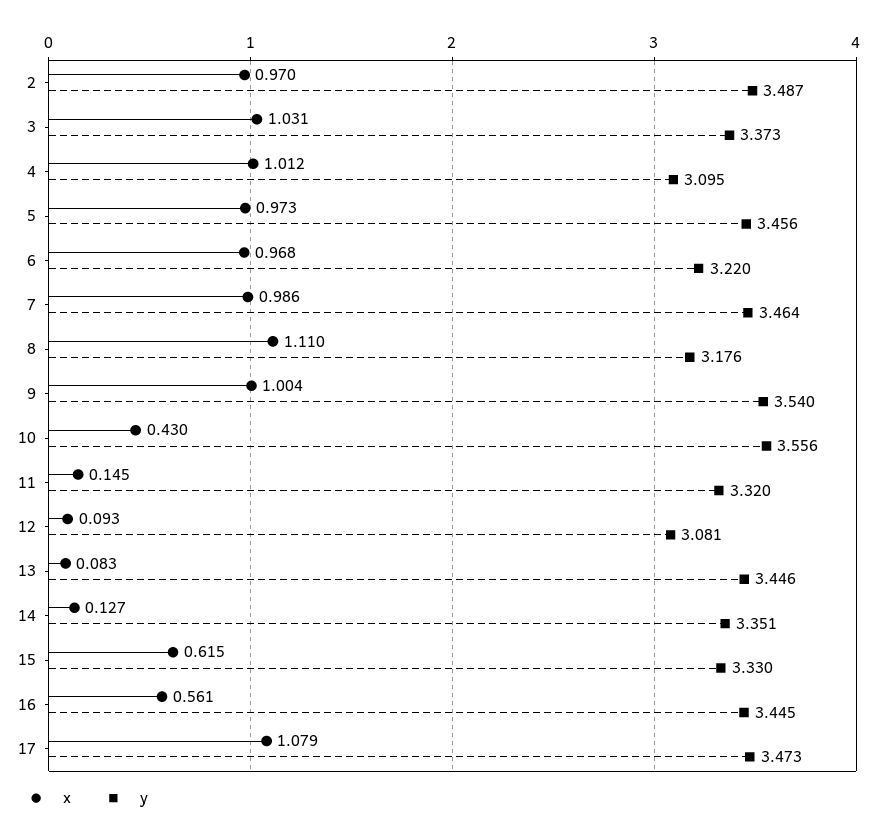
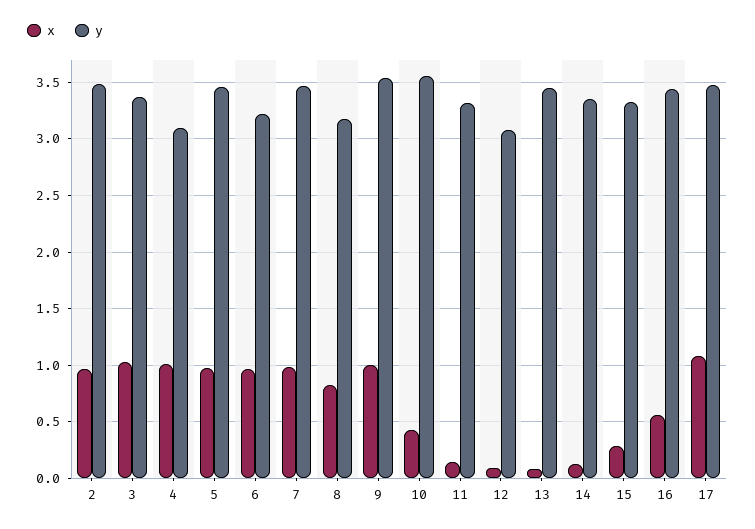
x, 8: 1.11 -> 0.8
x, 15: 0.615 -> 0.3

